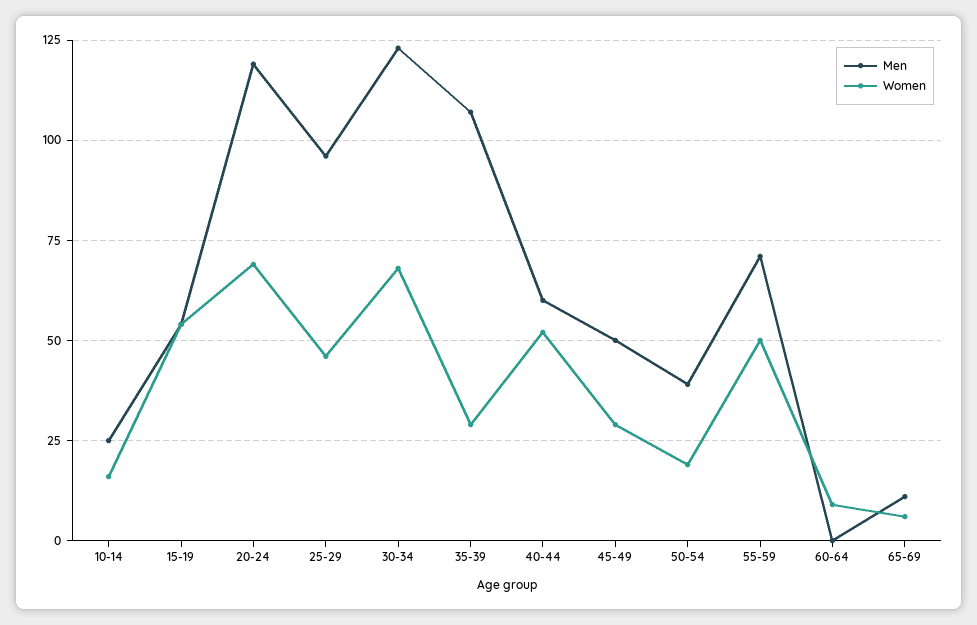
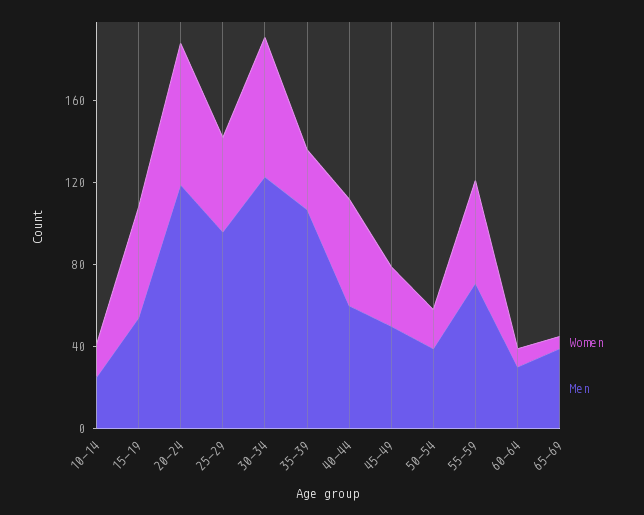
Men, 60-64: 0 -> 30
Men, 65-69: 10 -> 40

